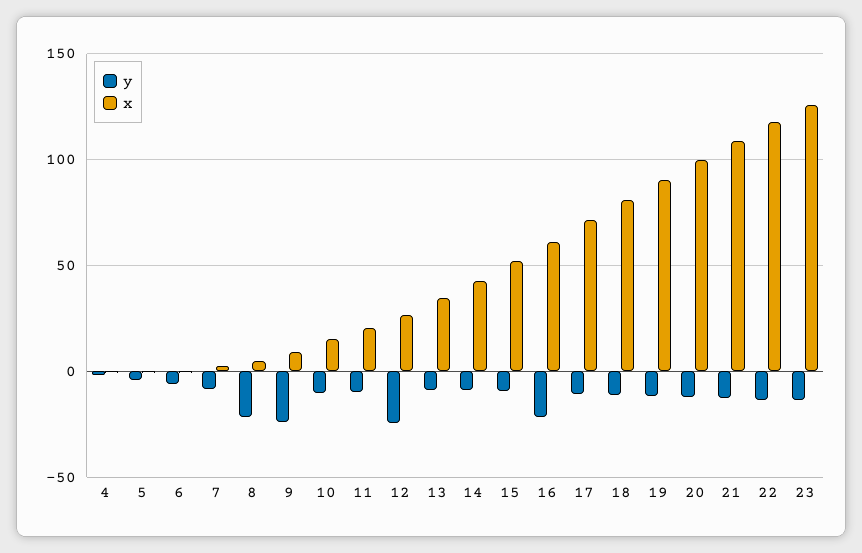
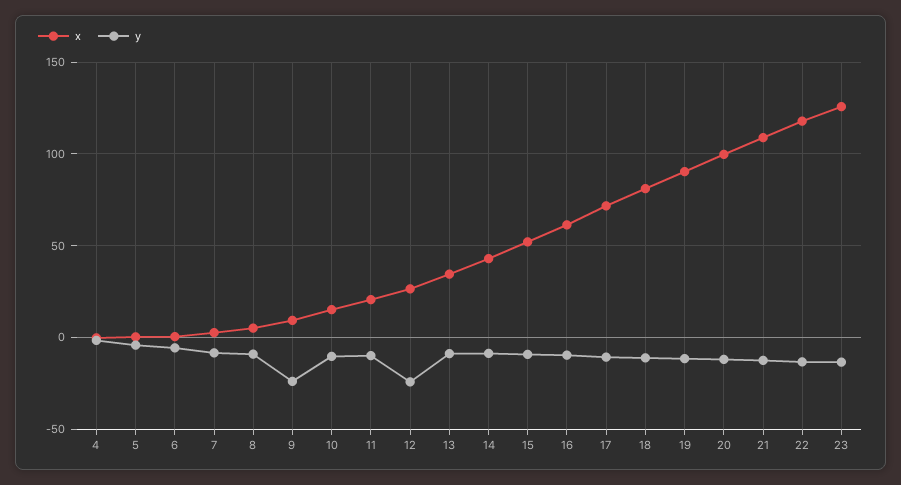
y, 8: -20 -> -10
y, 16: -20 -> -10

